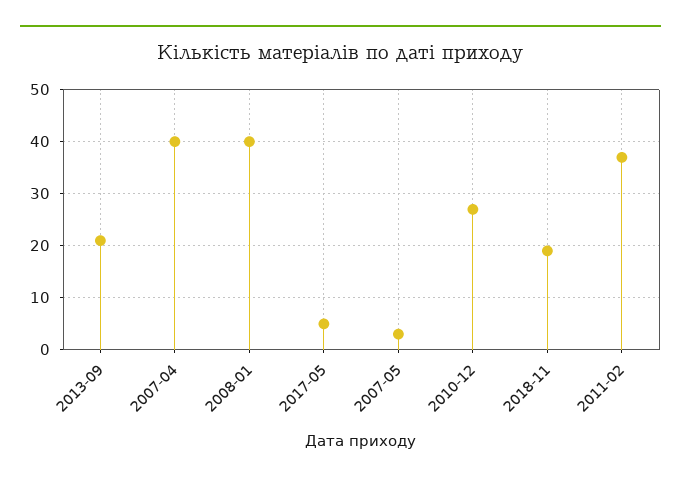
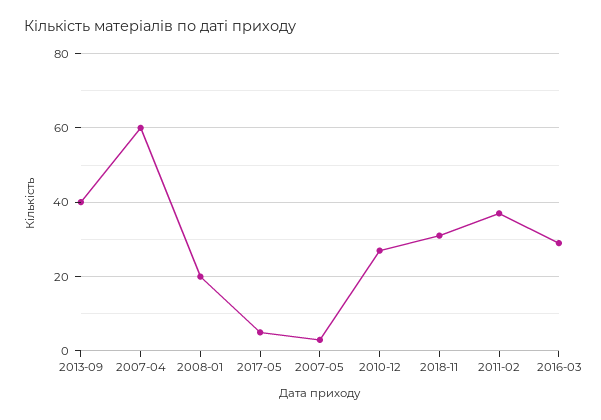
2013-09: 20 -> 40
2007-04: 40 -> 60
2008-01: 40 -> 20
2018-11: 20 -> 30
2016-03: none -> 30

